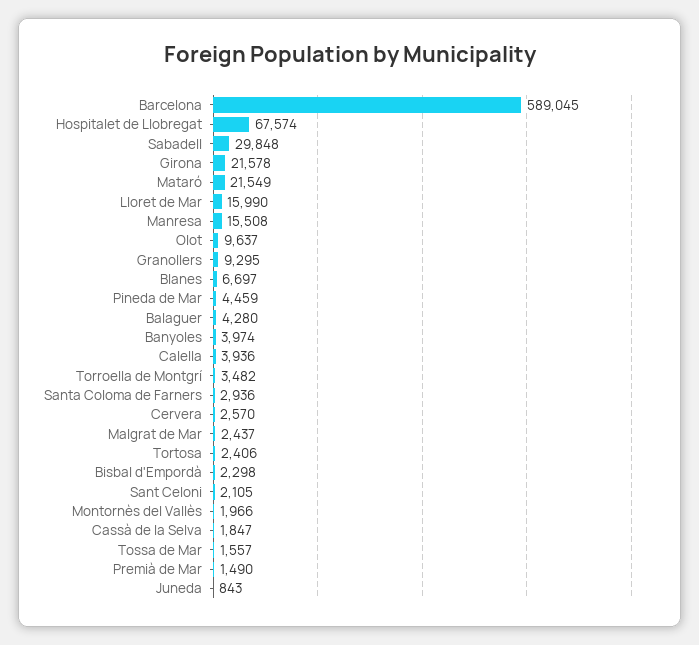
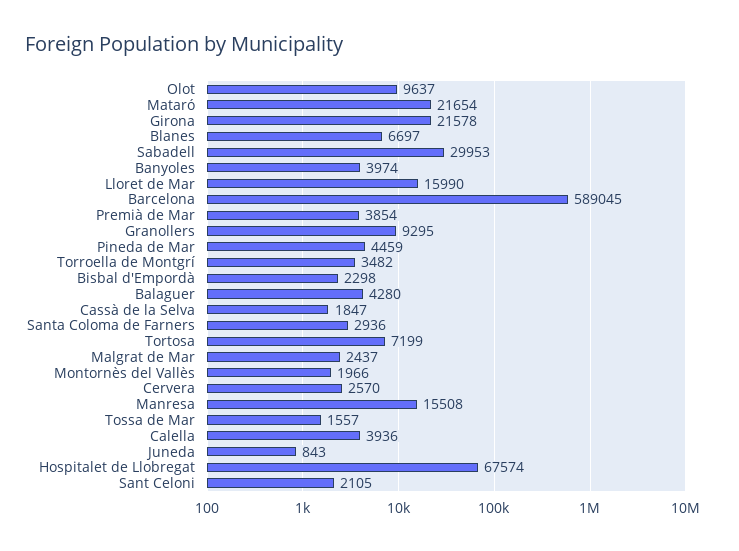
Sabadell: 29848 -> 29953
Mataró: 21549 -> 21654
Tortosa: 2406 -> 7199
Premià de Mar: 1490 -> 3854

